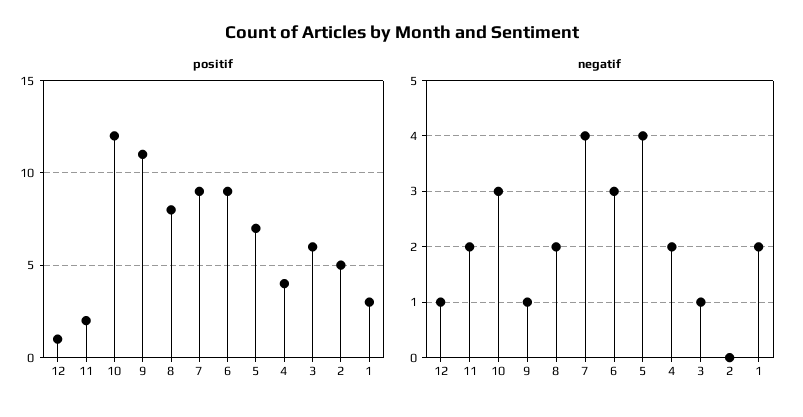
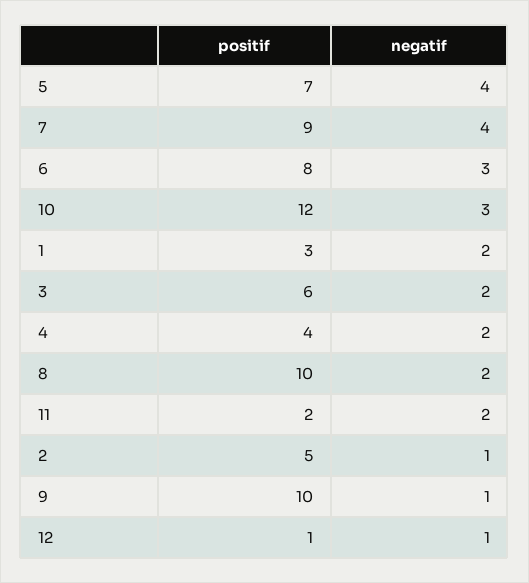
positif, 9: 11 -> 10
positif, 8: 8 -> 10
positif, 6: 9 -> 8
negatif, 3: 1 -> 2
negatif, 2: 0 -> 1

